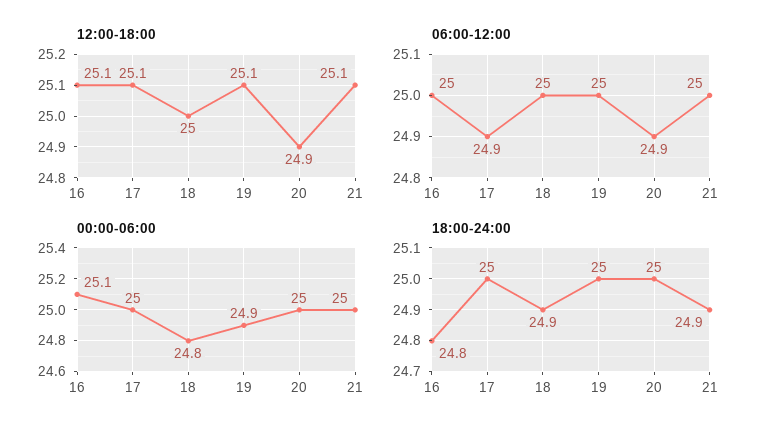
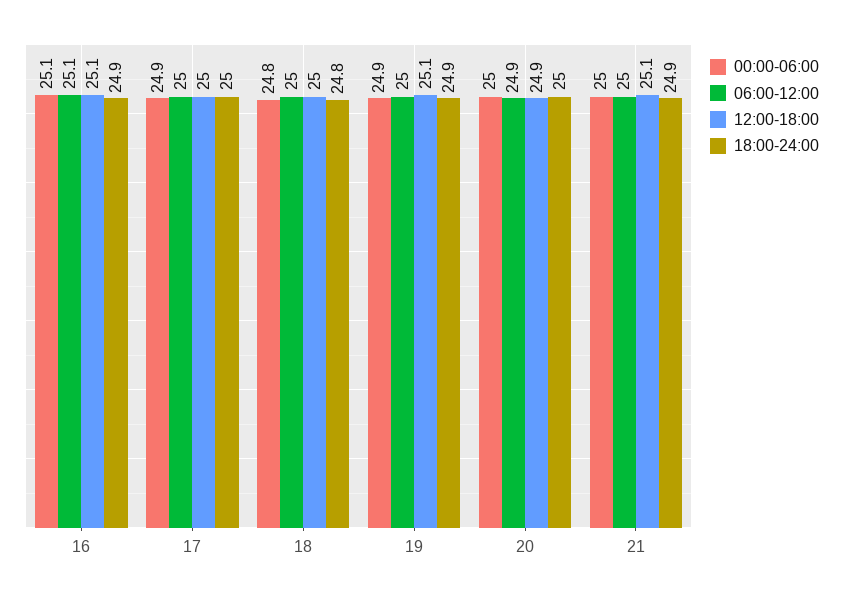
12:00-18:00, 17: 25.1 -> 25
06:00-12:00, 16: 25 -> 25.1
06:00-12:00, 17: 24.9 -> 25
00:00-06:00, 17: 25 -> 24.9
18:00-24:00, 16: 24.8 -> 24.9
18:00-24:00, 18: 24.9 -> 24.8
18:00-24:00, 19: 25 -> 24.9

